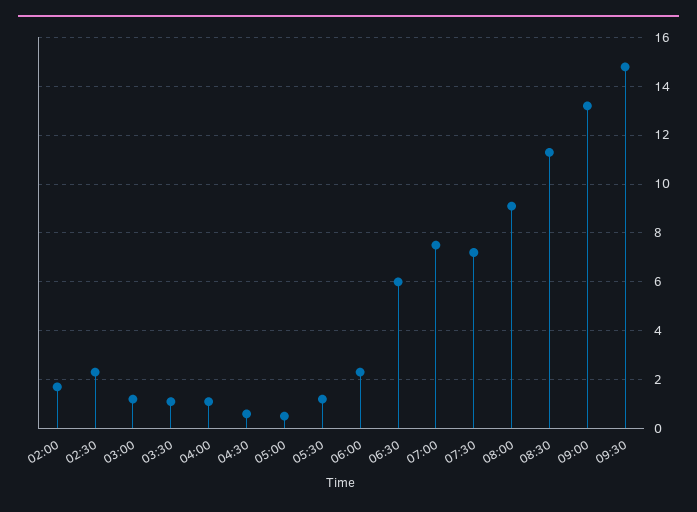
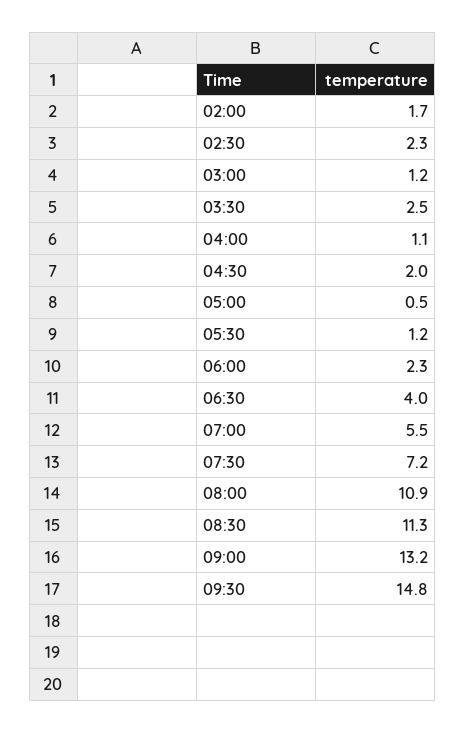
03:30: 1 -> 2.5
04:30: 0.5 -> 2
06:30: 6 -> 4
07:00: 7.5 -> 5.5
08:00: 9 -> 10.9

